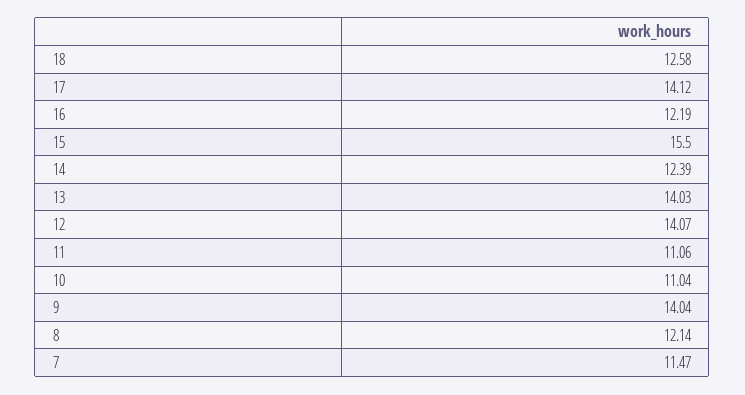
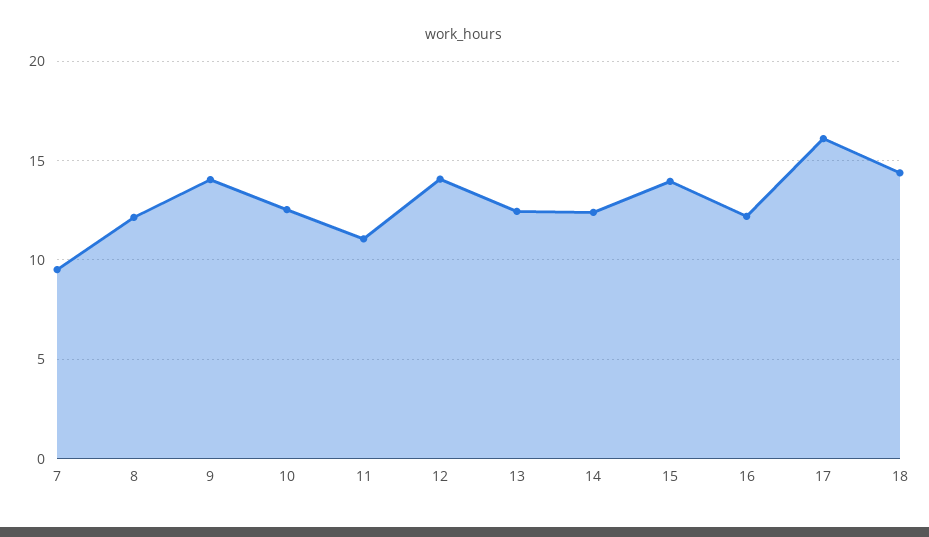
18: 12.58 -> 14.5
17: 14.12 -> 16
15: 15.5 -> 14
13: 14.03 -> 12.5
10: 11.04 -> 12.5
7: 11.47 -> 9.5

